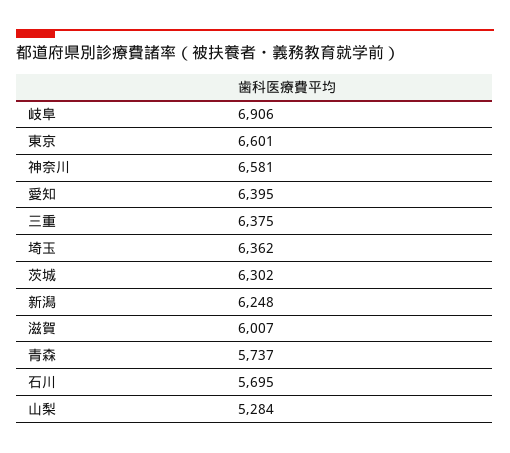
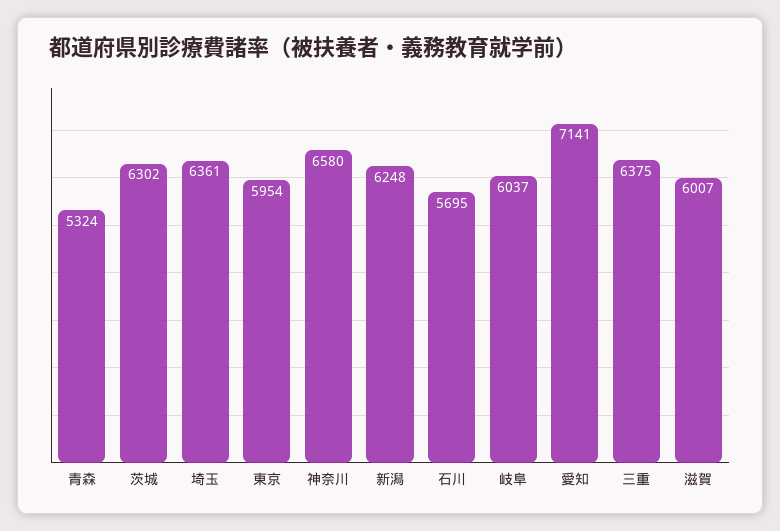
岐阜: 6906 -> 6037
東京: 6601 -> 5954
神奈川: 6581 -> 6580
愛知: 6395 -> 7141
埼玉: 6362 -> 6361
青森: 5737 -> 5324
山梨: 5284 -> none

